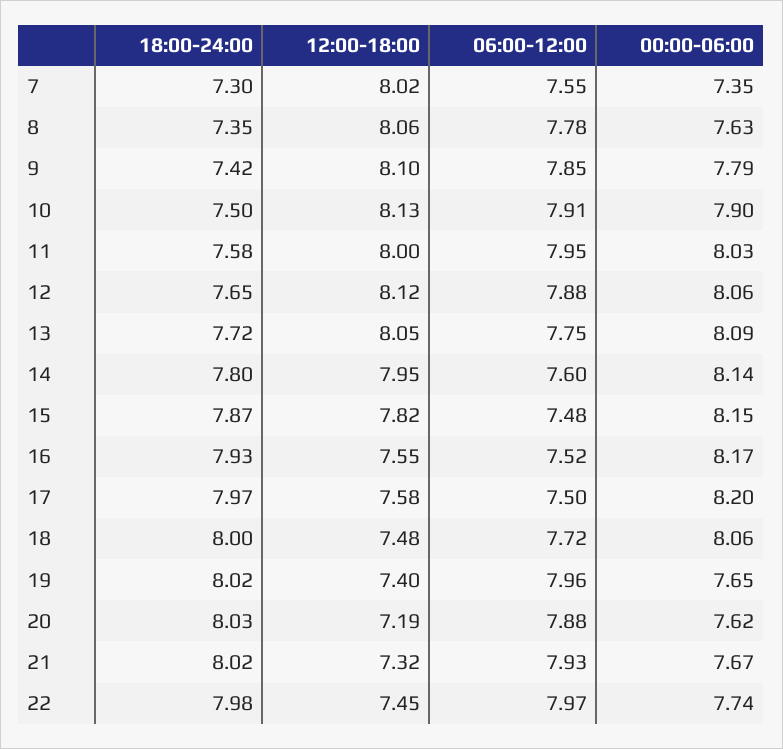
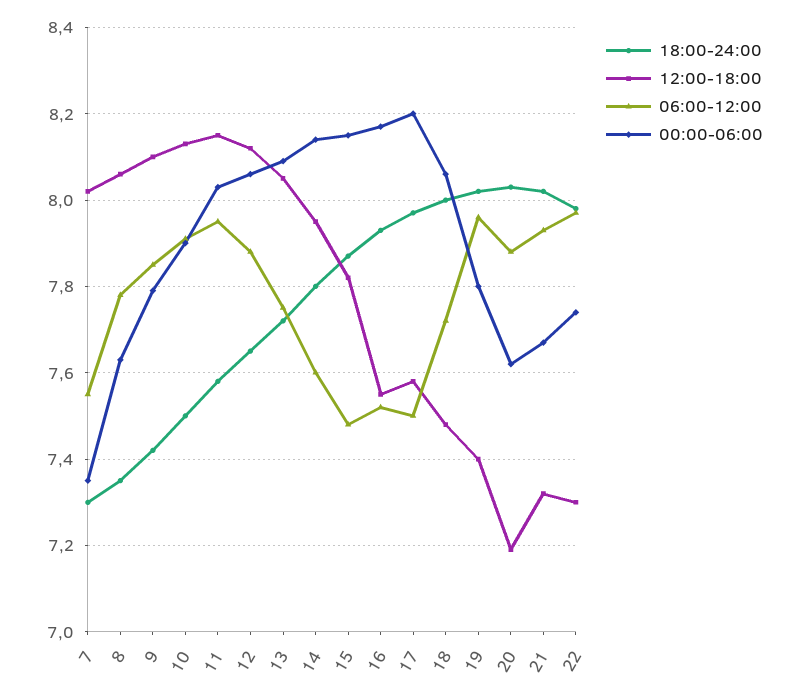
12:00-18:00, 11: 8 -> 8.15
00:00-06:00, 19: 7.65 -> 7.8
12:00-18:00, 22: 7.45 -> 7.3

